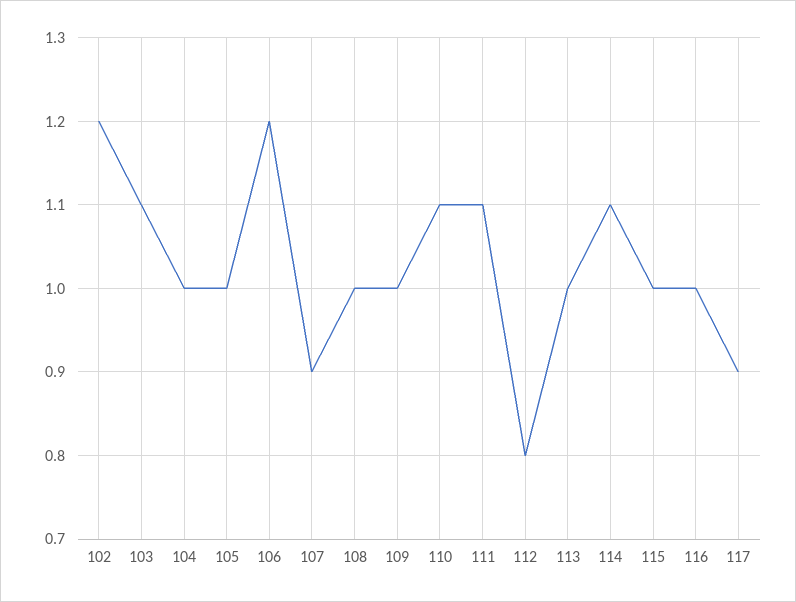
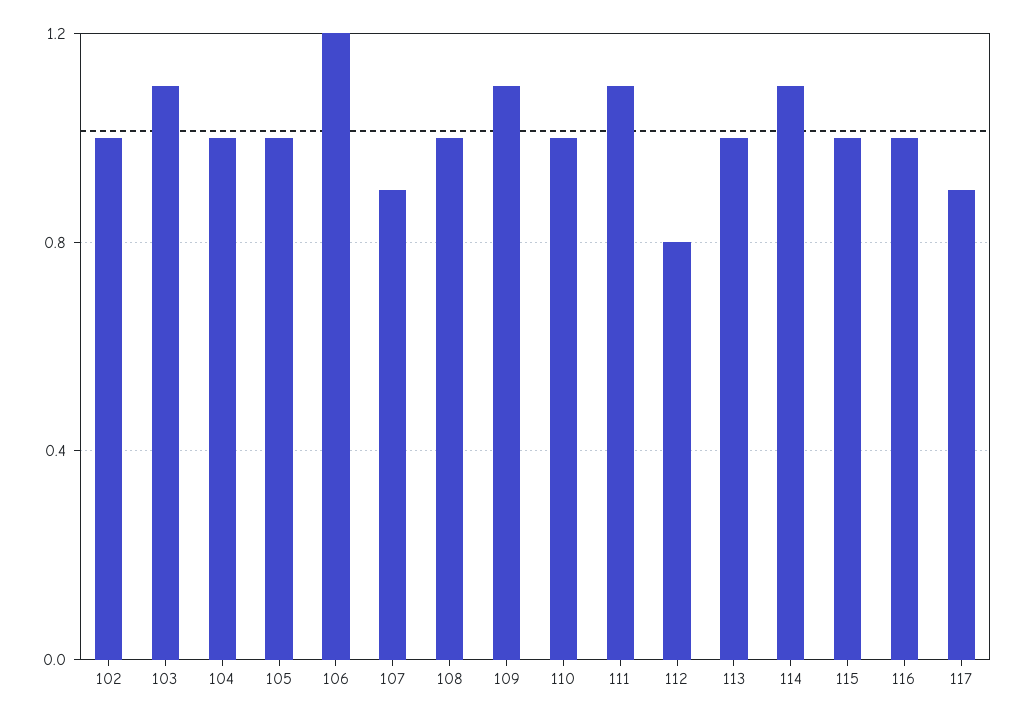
102: 1.2 -> 1
109: 1 -> 1.1
110: 1.1 -> 1

